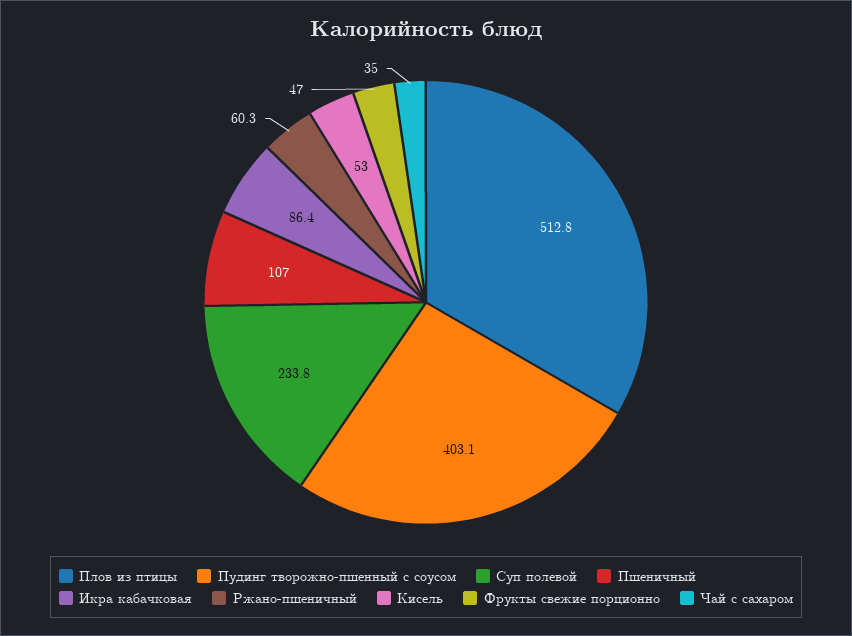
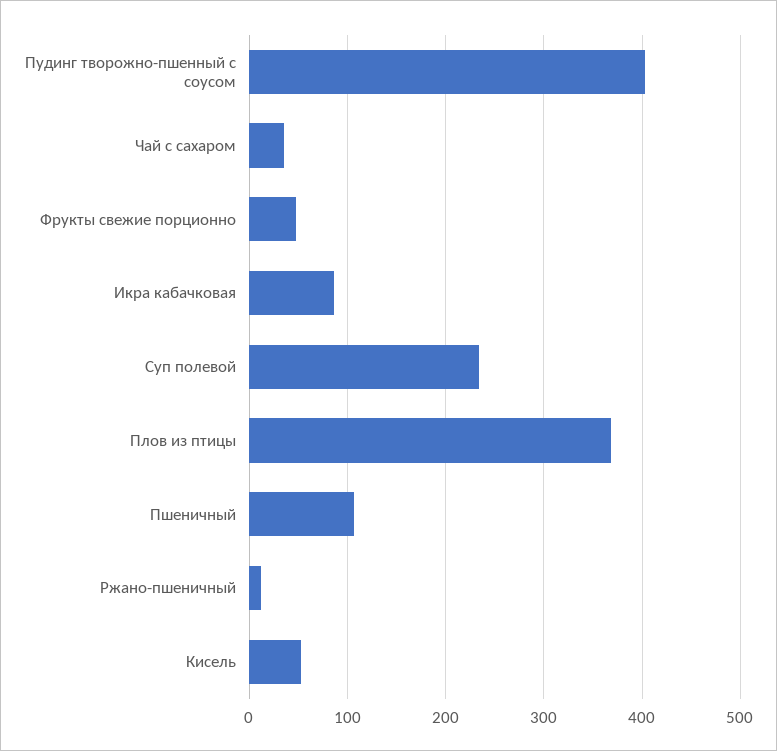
Плов из птицы: 512.8 -> 370
Ржано-пшеничный: 60.3 -> 10

